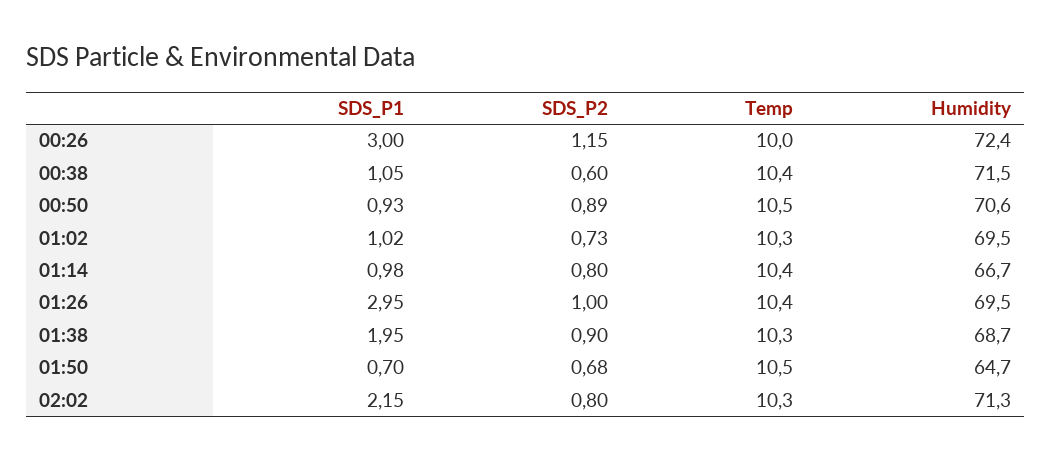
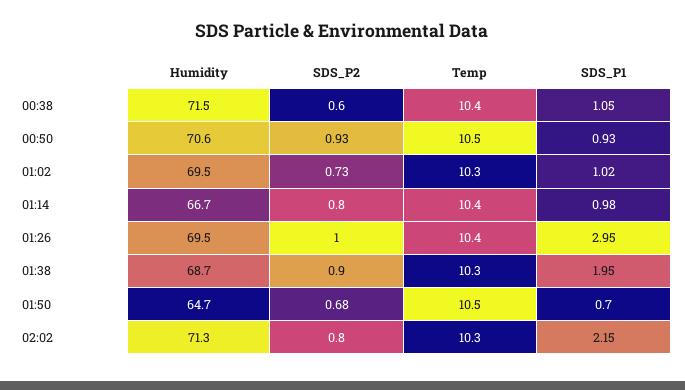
SDS_P1, 00:26: 3 -> none
SDS_P2, 00:26: 1.15 -> none
Temp, 00:26: 10 -> none
Humidity, 00:26: 72.4 -> none
SDS_P2, 00:50: 0.89 -> 0.93

